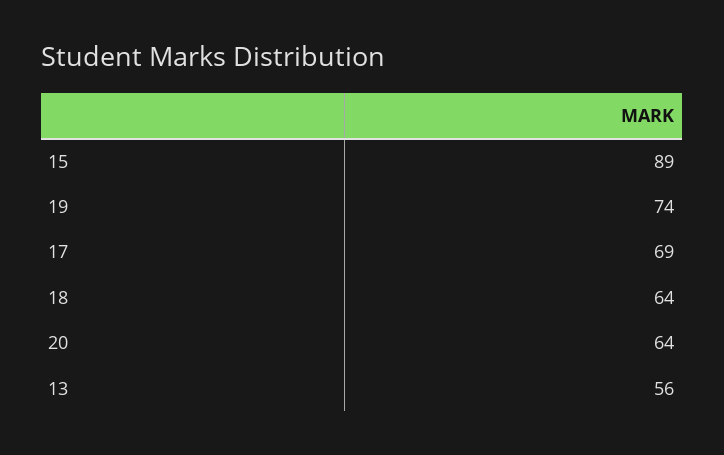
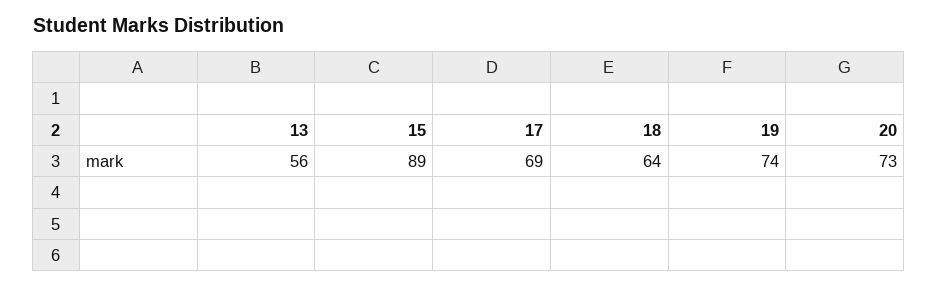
20: 64 -> 73

